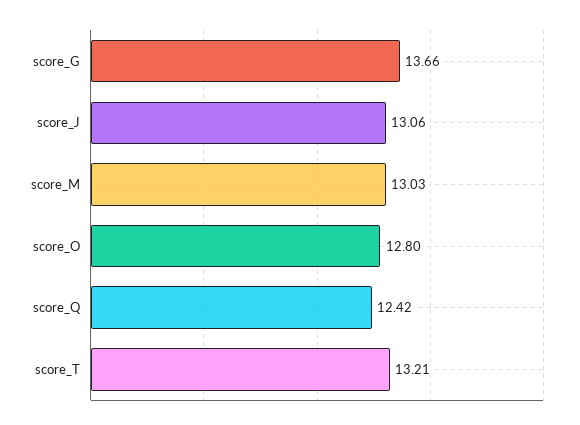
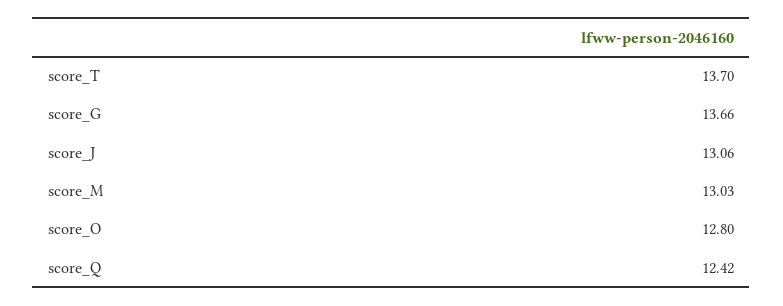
score_T: 13.21 -> 13.7

